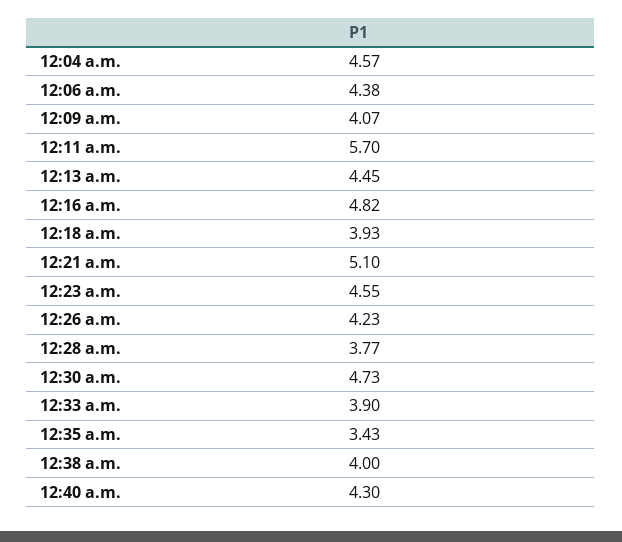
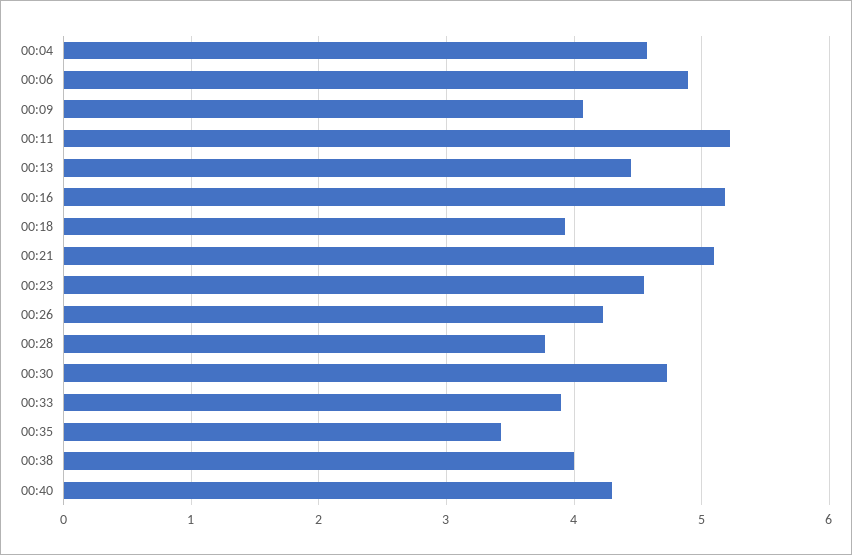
12:06 a.m.: 4.38 -> 4.9
12:11 a.m.: 5.7 -> 5.2
12:16 a.m.: 4.82 -> 5.2

